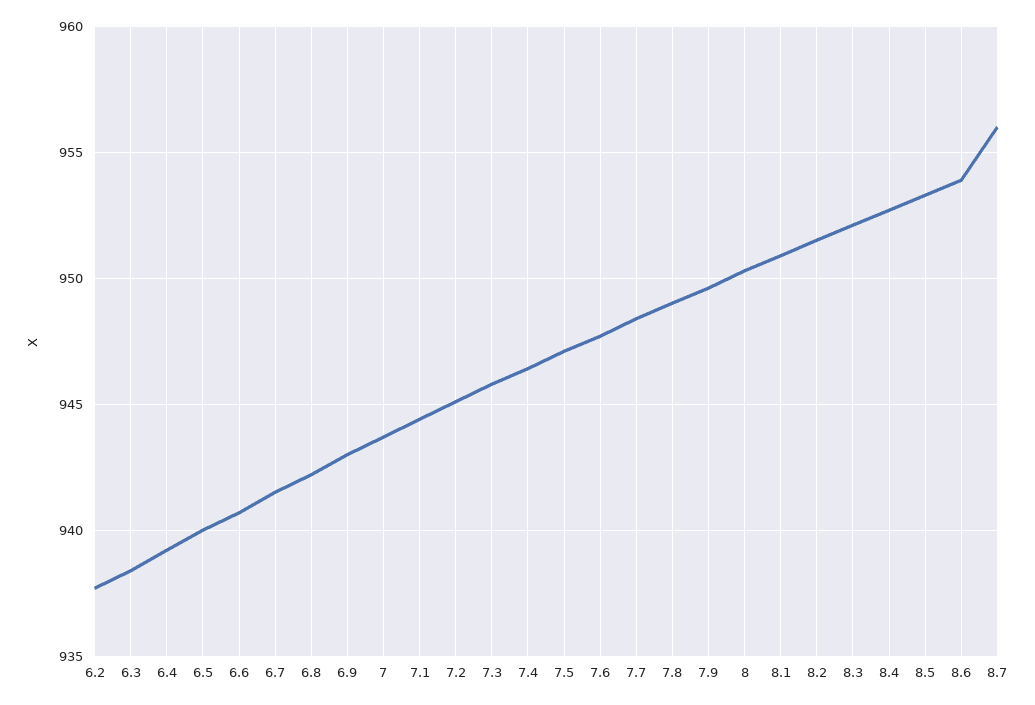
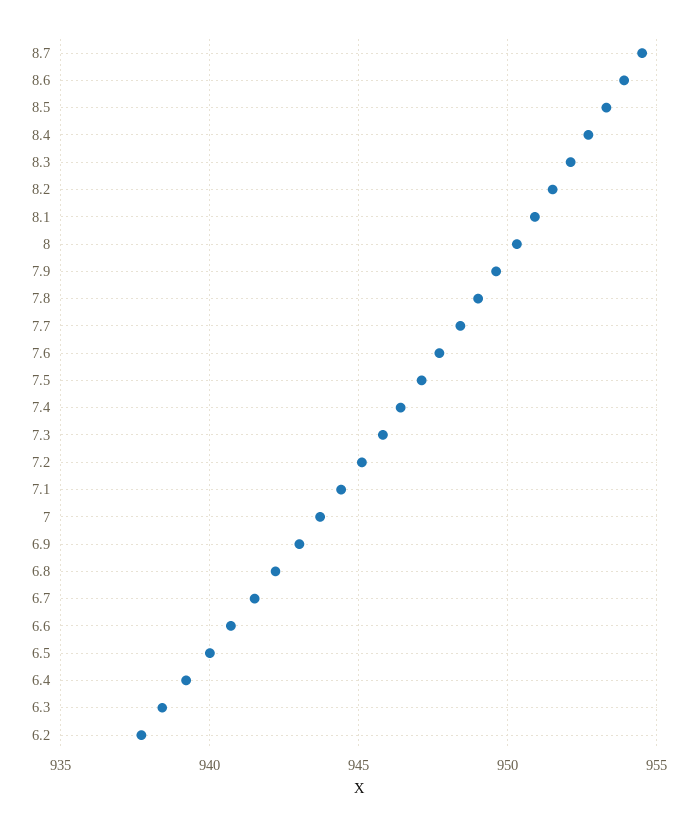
8.7: 956 -> 954.5

